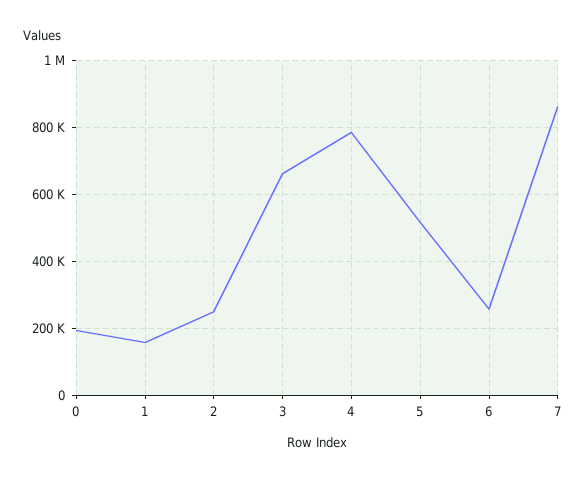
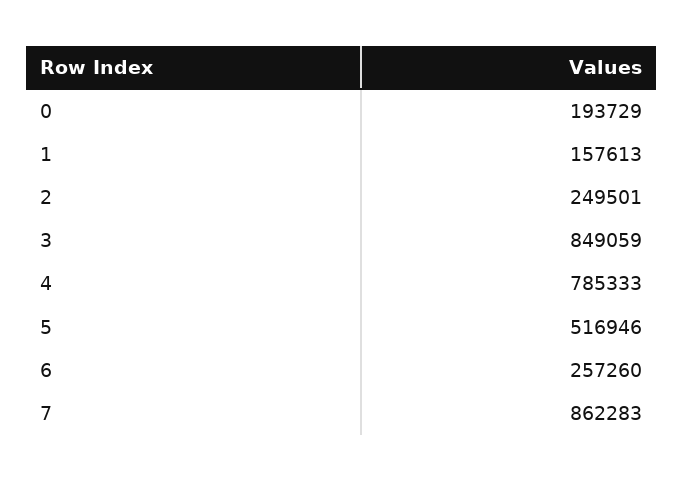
3: 660000 -> 849059

